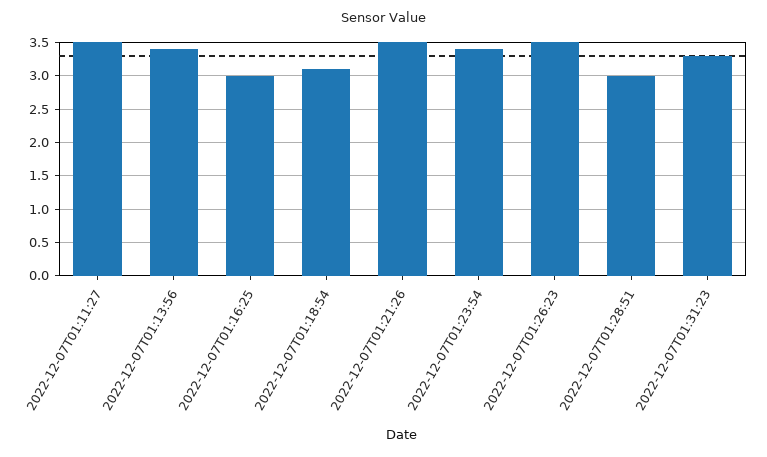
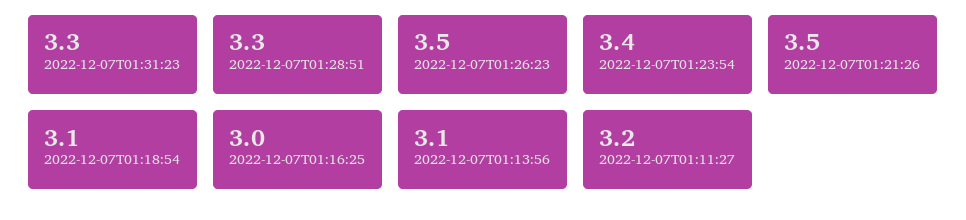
2022-12-07T01:11:27: 3.5 -> 3.2
2022-12-07T01:13:56: 3.4 -> 3.1
2022-12-07T01:28:51: 3 -> 3.3

